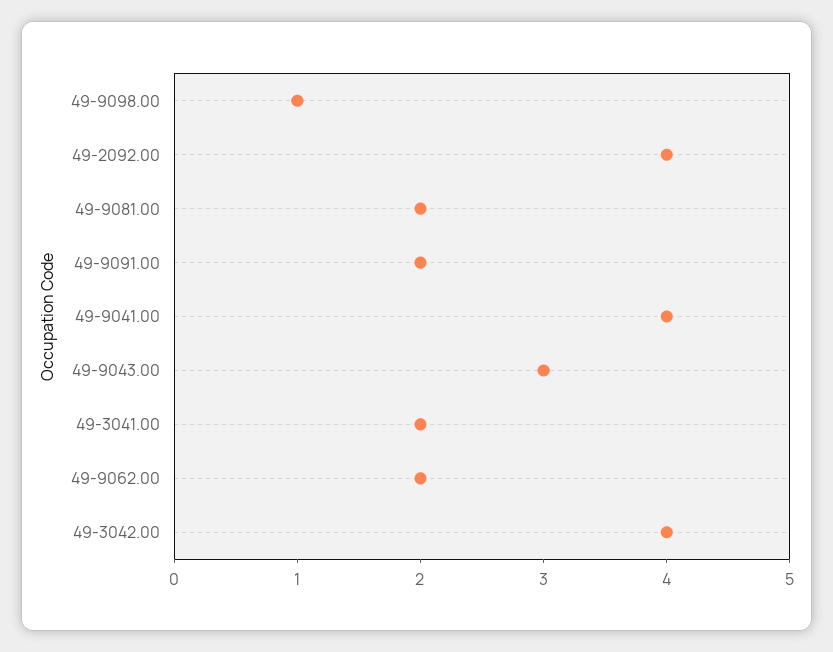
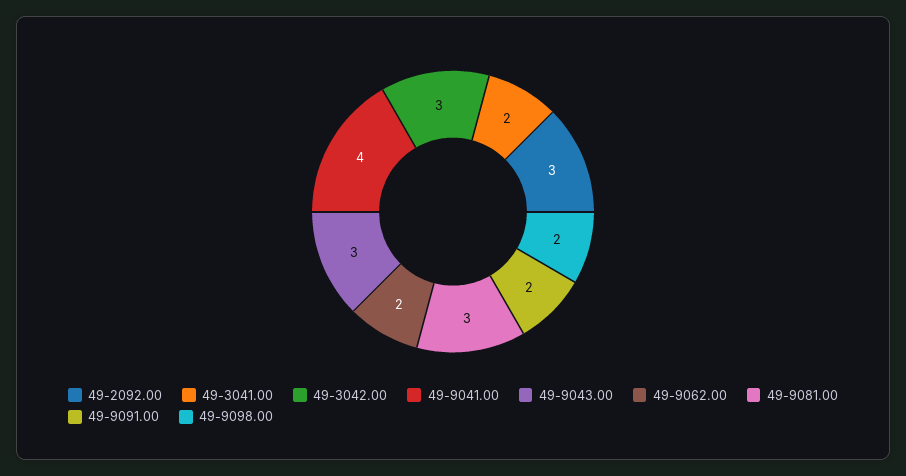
49-9098.00: 1 -> 2
49-2092.00: 4 -> 3
49-9081.00: 2 -> 3
49-3042.00: 4 -> 3

